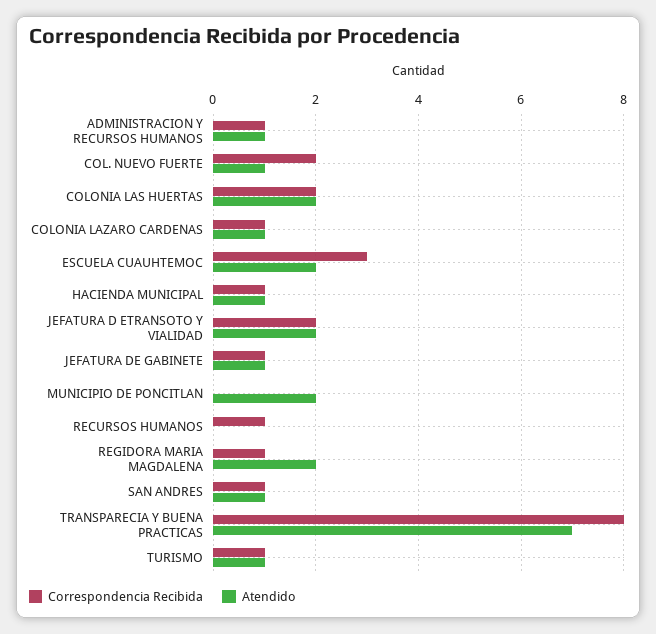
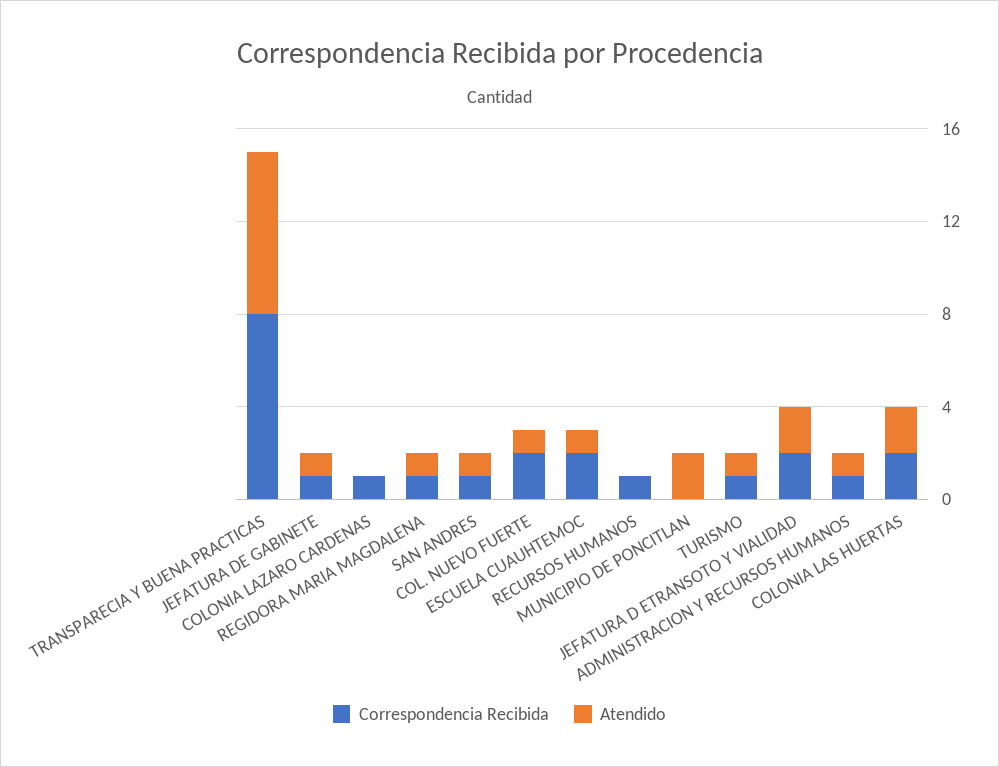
Atendido, COLONIA LAZARO CARDENAS: 1 -> 0
Correspondencia Recibida, ESCUELA CUAUHTEMOC: 3 -> 2
Atendido, ESCUELA CUAUHTEMOC: 2 -> 1
Correspondencia Recibida, HACIENDA MUNICIPAL: 1 -> none
Atendido, HACIENDA MUNICIPAL: 1 -> none
Atendido, REGIDORA MARIA MAGDALENA: 2 -> 1

